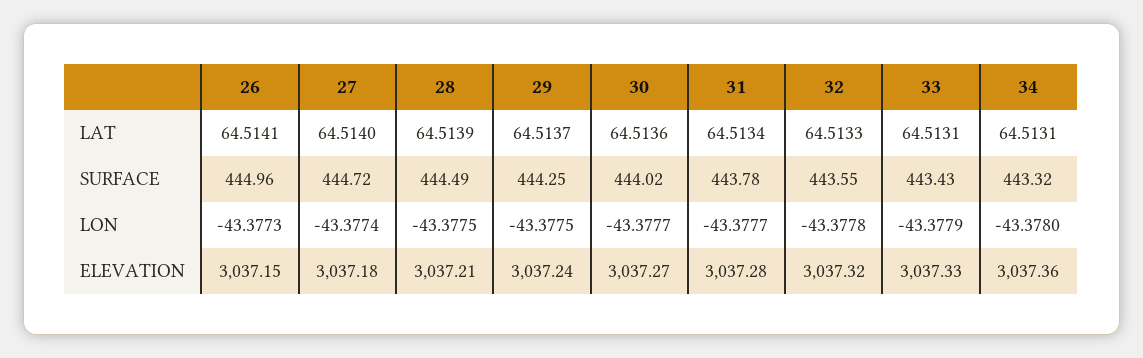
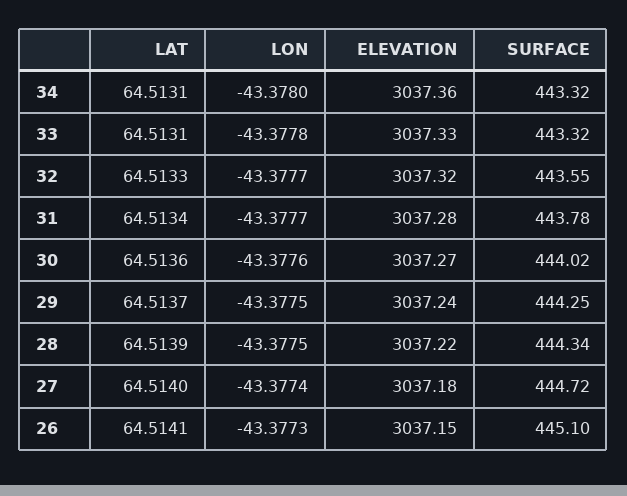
26, SURFACE: 444.96 -> 445.1
28, SURFACE: 444.49 -> 444.34
33, SURFACE: 443.43 -> 443.32
30, LON: -43.3777 -> -43.3776
32, LON: -43.3778 -> -43.3777
33, LON: -43.3779 -> -43.3778
28, ELEVATION: 3037.21 -> 3037.22

